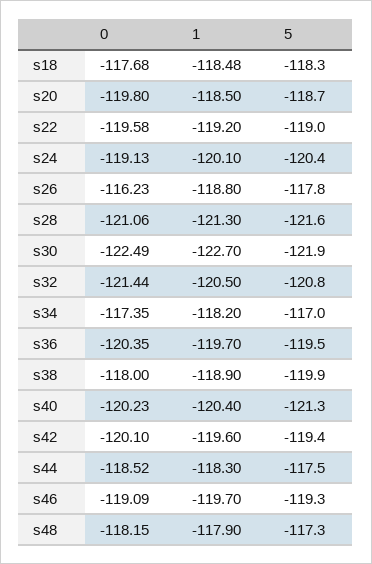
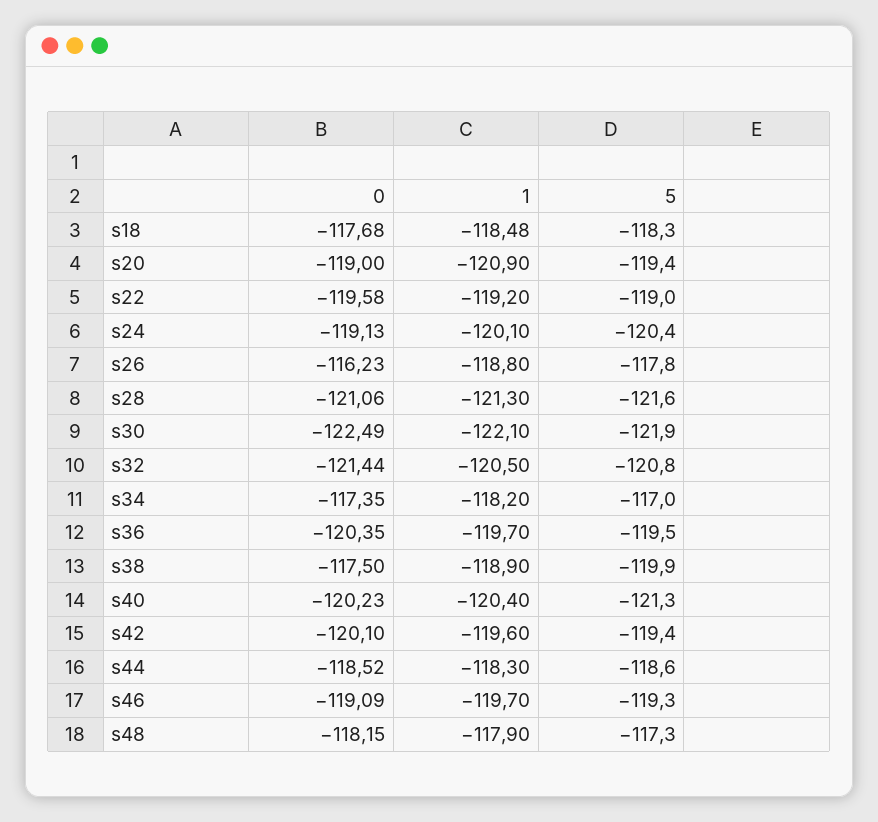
0, s20: -119.8 -> -119
1, s20: -118.5 -> -120.9
5, s20: -118.7 -> -119.4
1, s30: -122.7 -> -122.1
0, s38: -118 -> -117.5
5, s44: -117.5 -> -118.6

